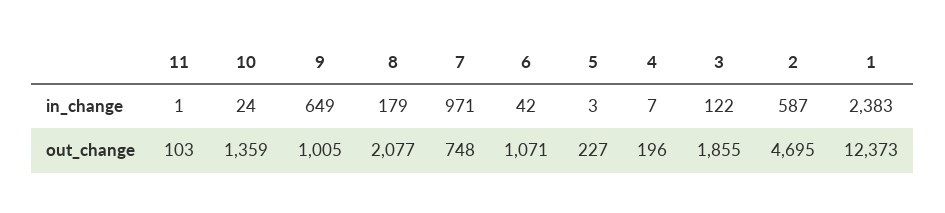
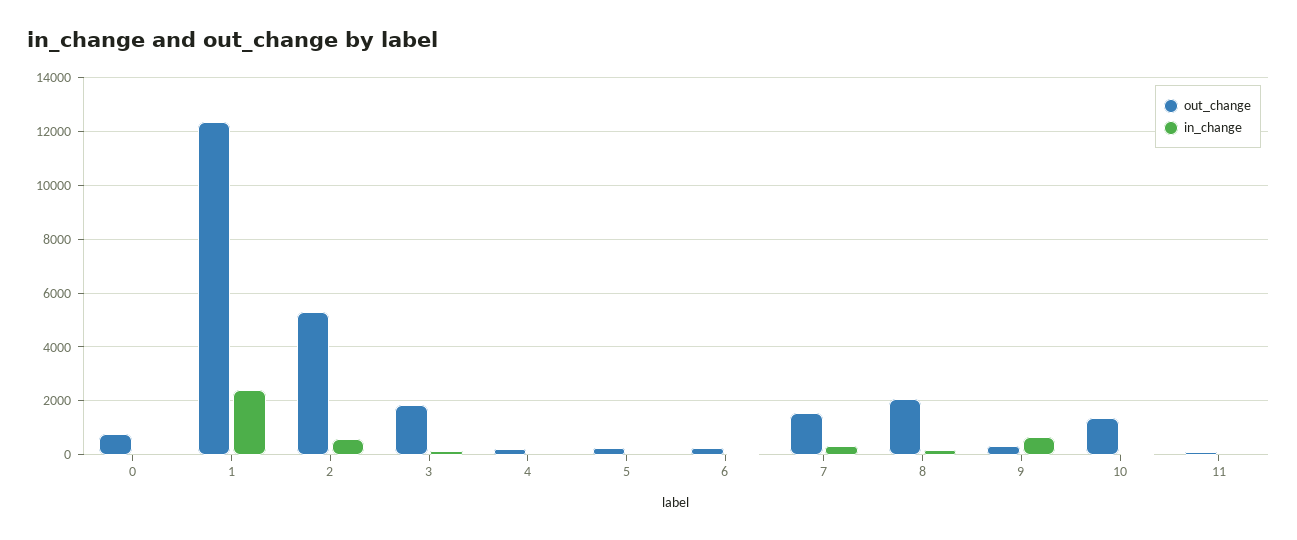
in_change, 7: 971 -> 250
out_change, 9: 1005 -> 250
out_change, 7: 748 -> 1500
out_change, 6: 1071 -> 250
out_change, 2: 4695 -> 5250
out_change, 0: none -> 750
in_change, 0: none -> 0

